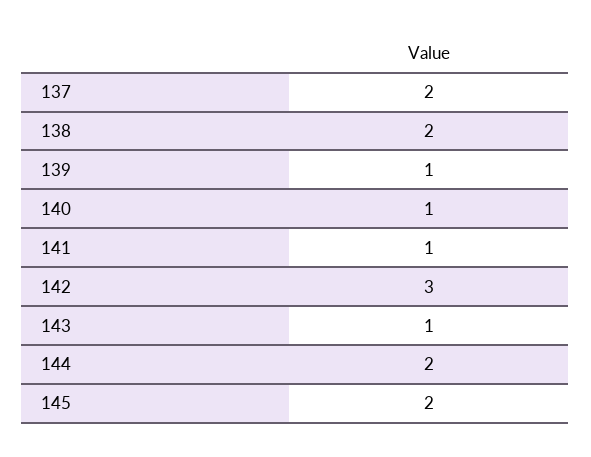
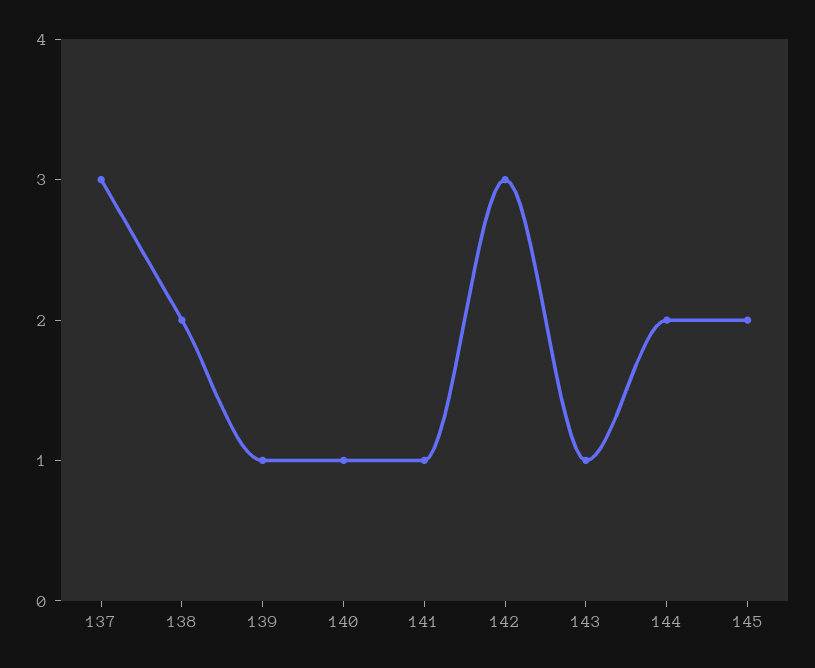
137: 2 -> 3

